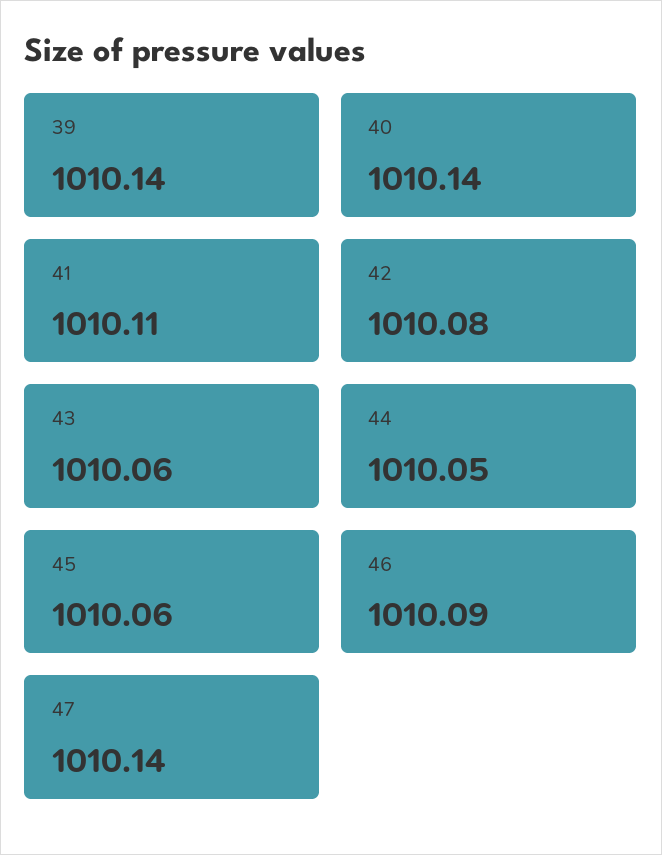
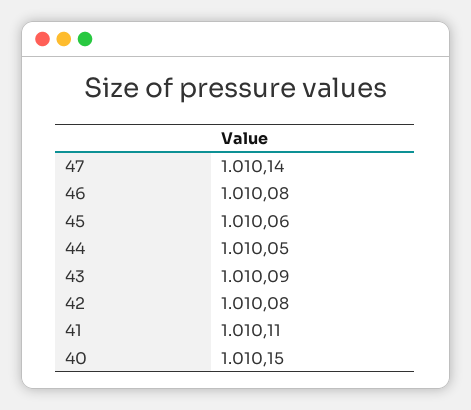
39: 1010.14 -> none
40: 1010.14 -> 1010.15
43: 1010.06 -> 1010.09
46: 1010.09 -> 1010.08

